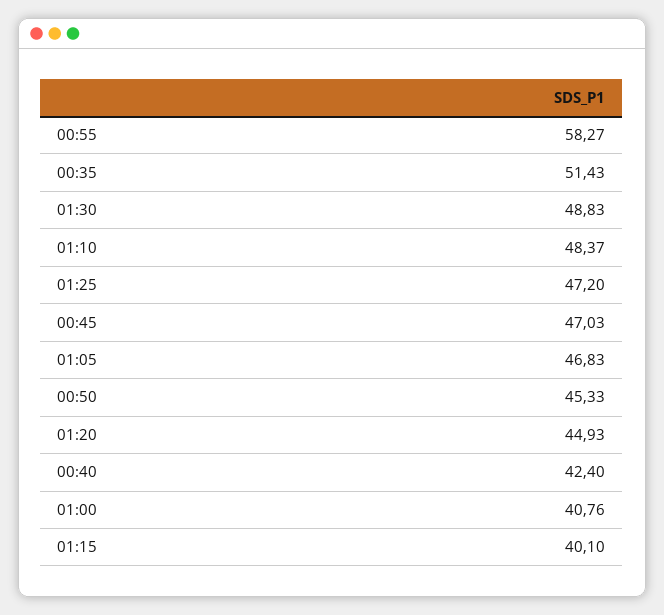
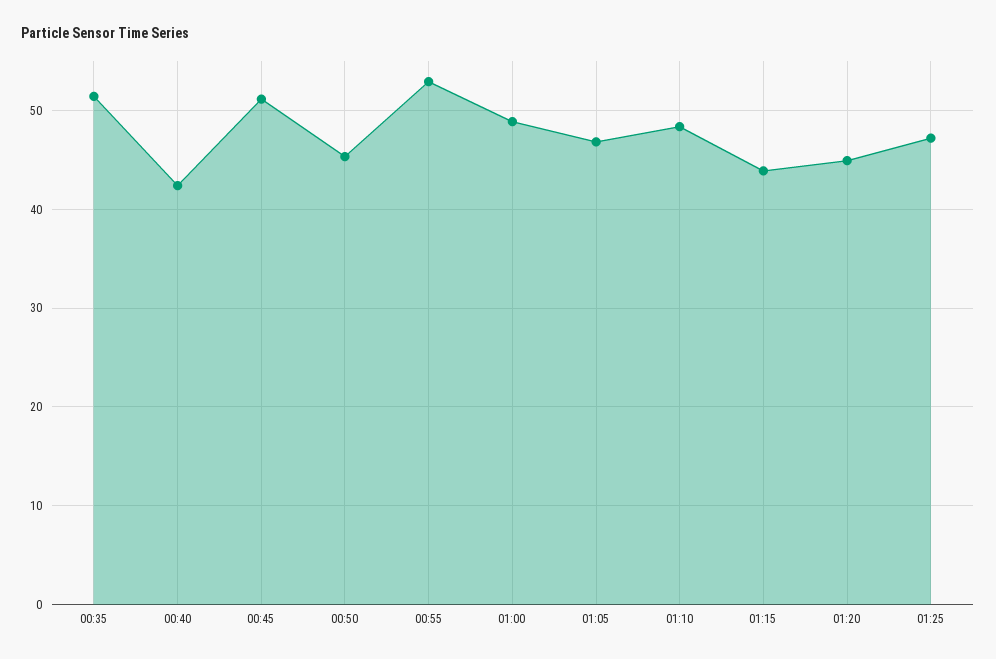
00:55: 58.27 -> 53
01:30: 48.83 -> none
00:45: 47.03 -> 51
01:00: 40.76 -> 49
01:15: 40.1 -> 44

